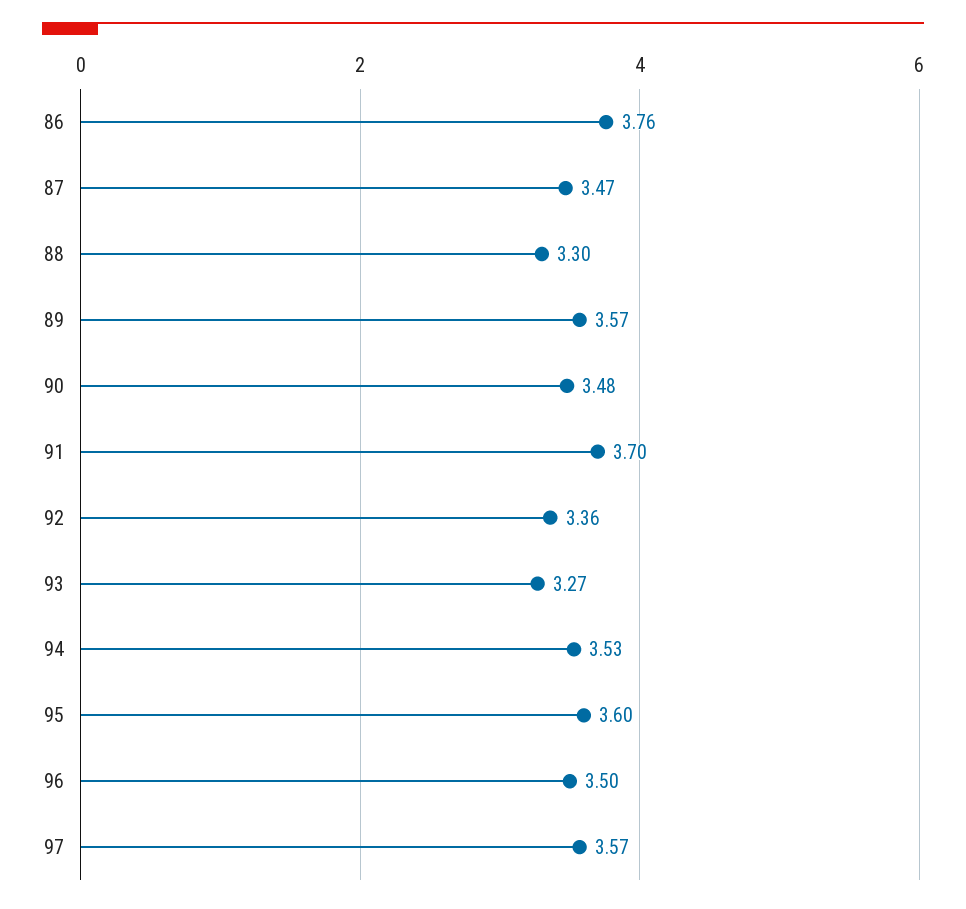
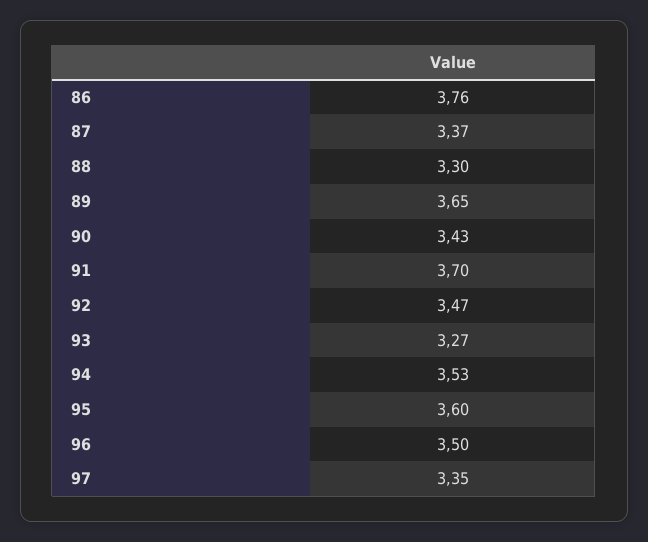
87: 3.47 -> 3.37
89: 3.57 -> 3.65
90: 3.48 -> 3.43
92: 3.36 -> 3.47
97: 3.57 -> 3.35

